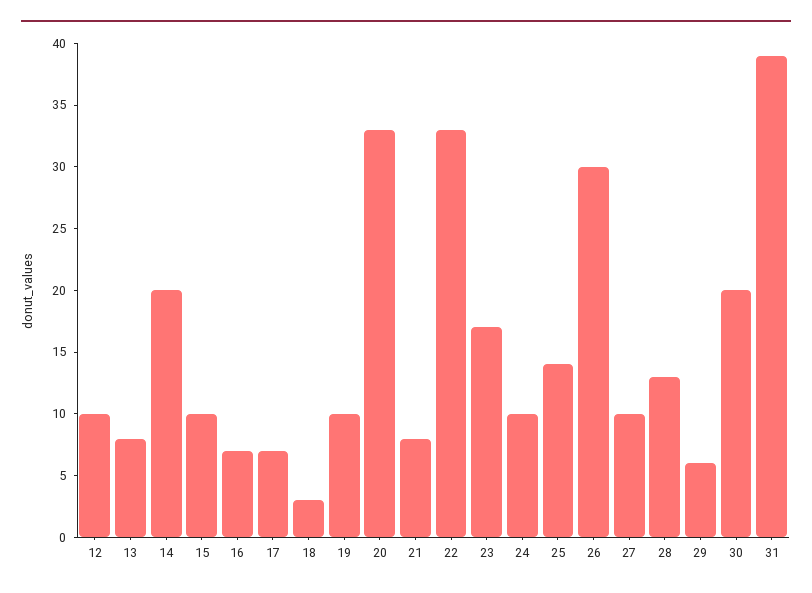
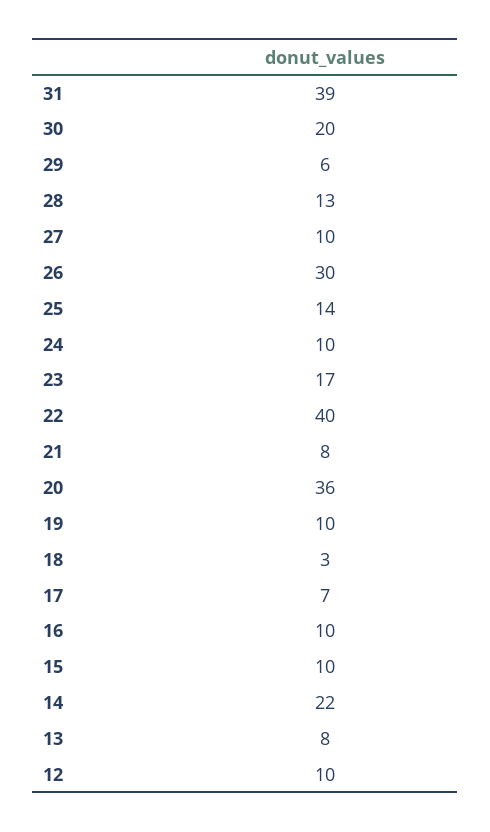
14: 20 -> 22
16: 7 -> 10
20: 33 -> 36
22: 33 -> 40

